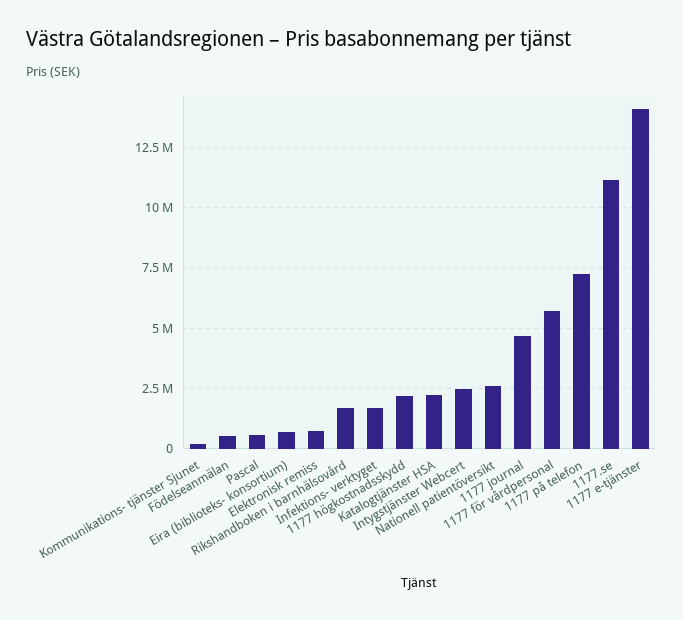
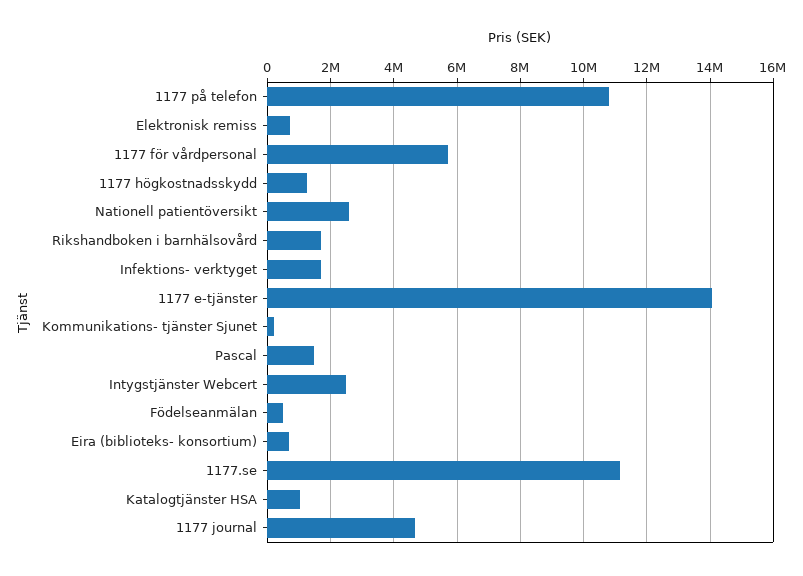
Pascal: 500000 -> 1400000
1177 högkostnadsskydd: 2250000 -> 1200000
Katalogtjänster HSA: 2250000 -> 1000000
1177 på telefon: 7250000 -> 10800000

